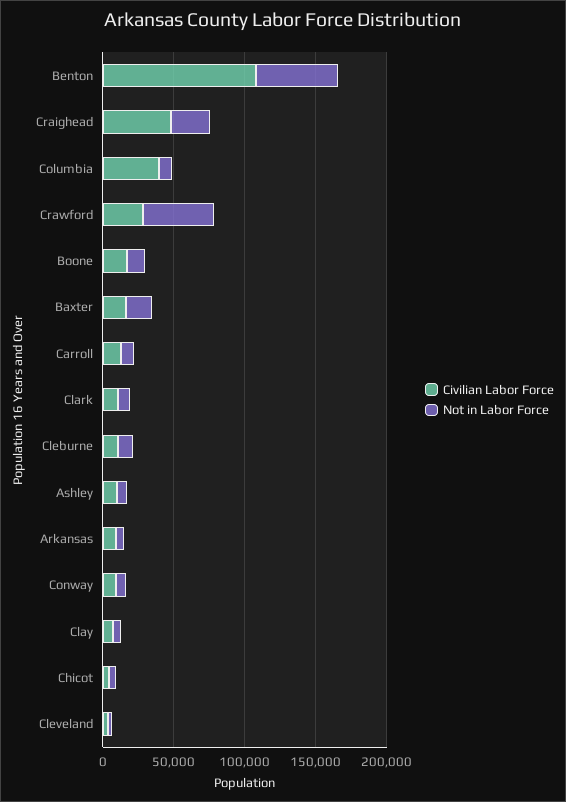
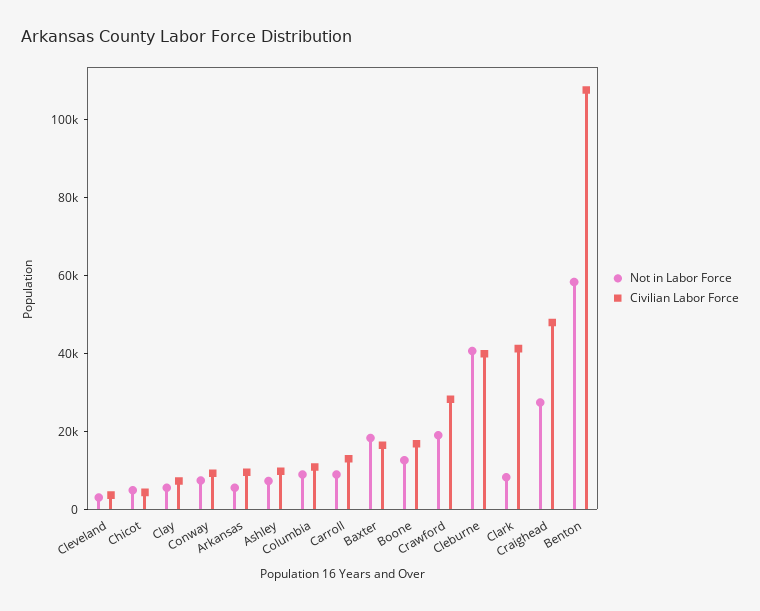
Civilian Labor Force, Columbia: 40000 -> 10000
Not in Labor Force, Crawford: 50000 -> 20000
Civilian Labor Force, Clark: 10000 -> 40000
Civilian Labor Force, Cleburne: 10000 -> 40000
Not in Labor Force, Cleburne: 10000 -> 40000

